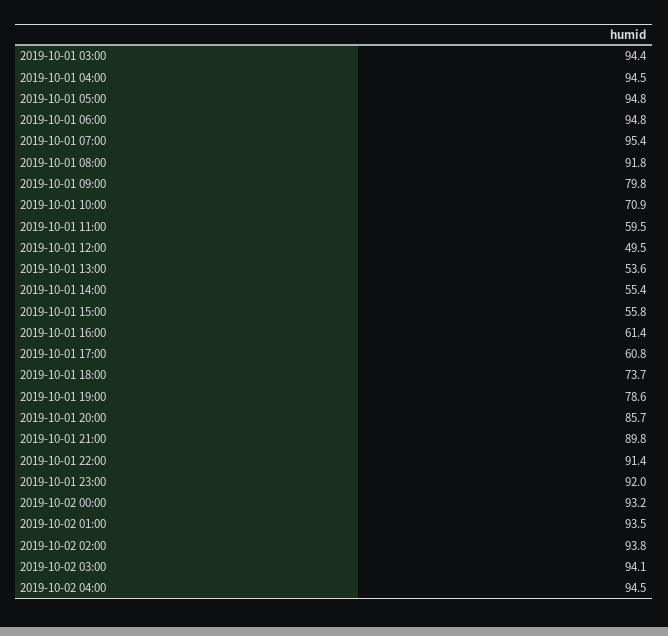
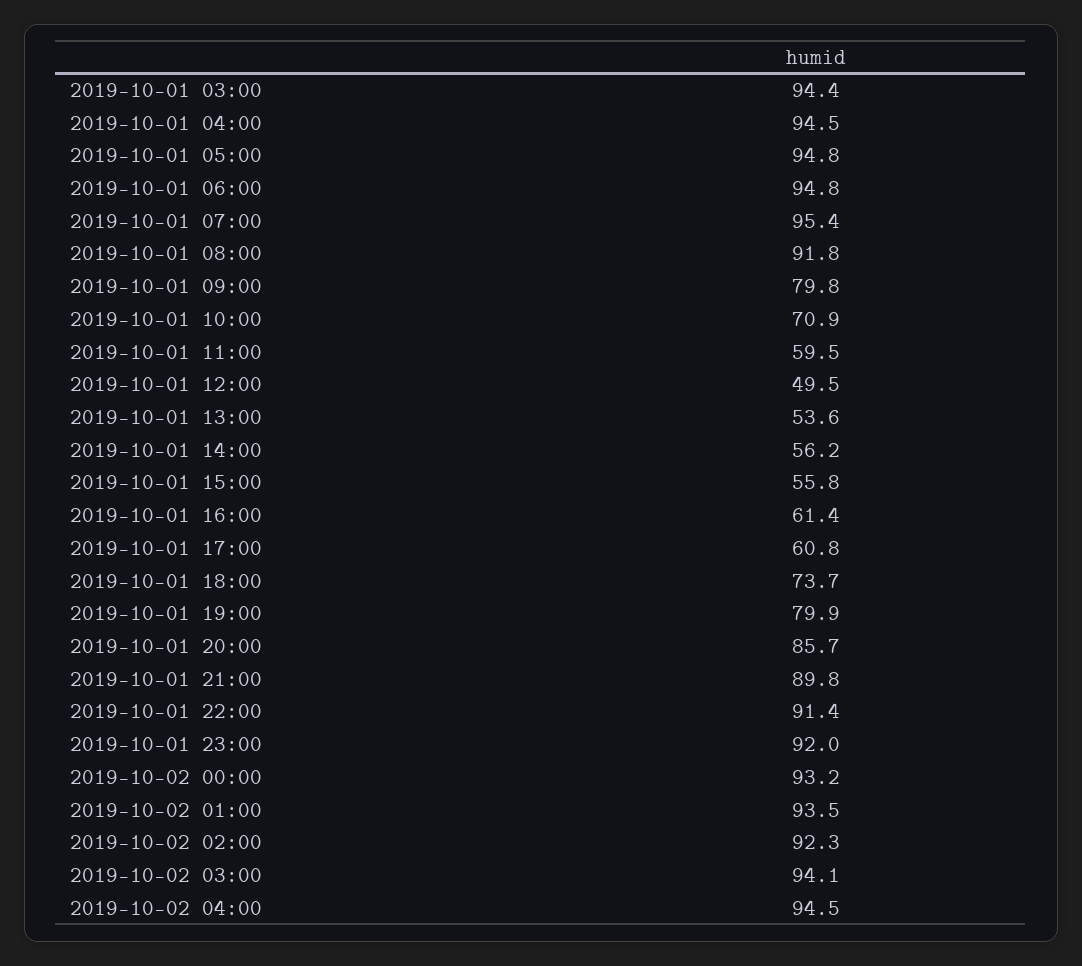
2019-10-01 14:00: 55.4 -> 56.2
2019-10-01 19:00: 78.6 -> 79.9
2019-10-02 02:00: 93.8 -> 92.3

